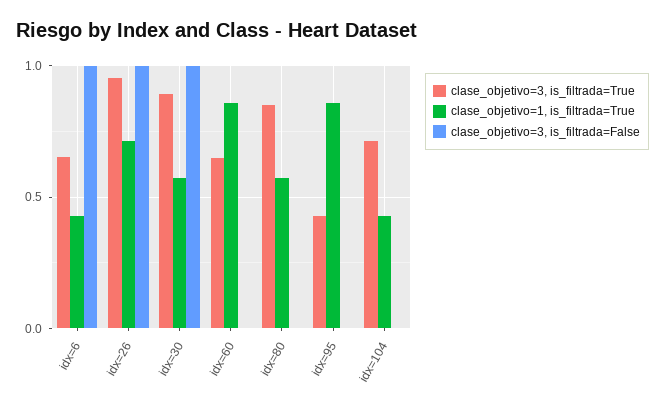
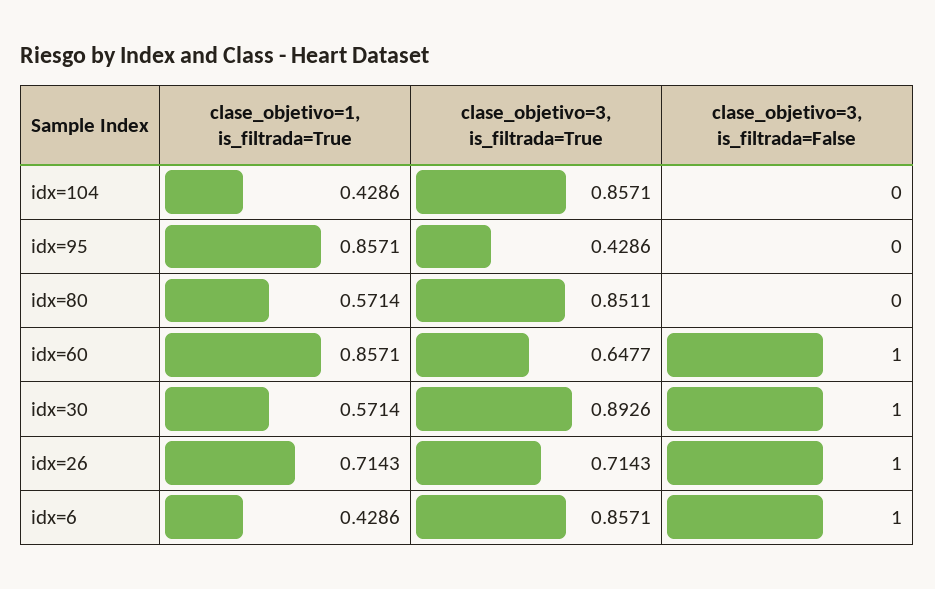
clase_objetivo=3, is_filtrada=True, idx=6: 0.65 -> 0.8571
clase_objetivo=3, is_filtrada=True, idx=26: 0.95 -> 0.7143
clase_objetivo=3, is_filtrada=False, idx=60: 0 -> 1
clase_objetivo=3, is_filtrada=True, idx=104: 0.7 -> 0.8571

